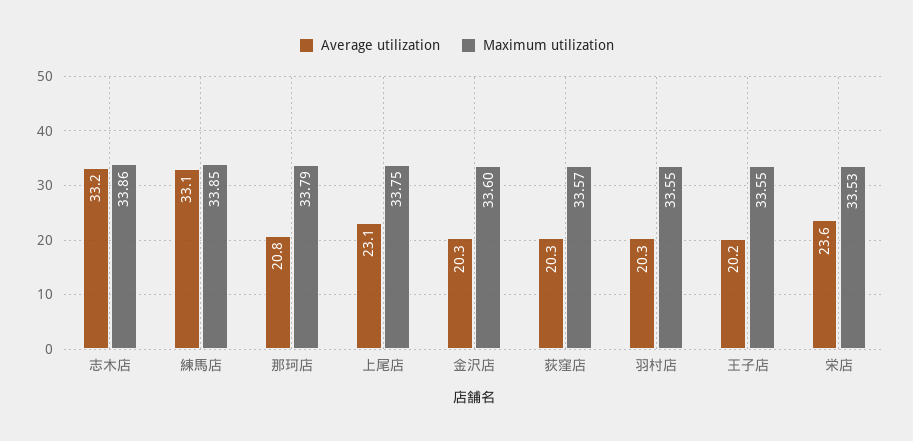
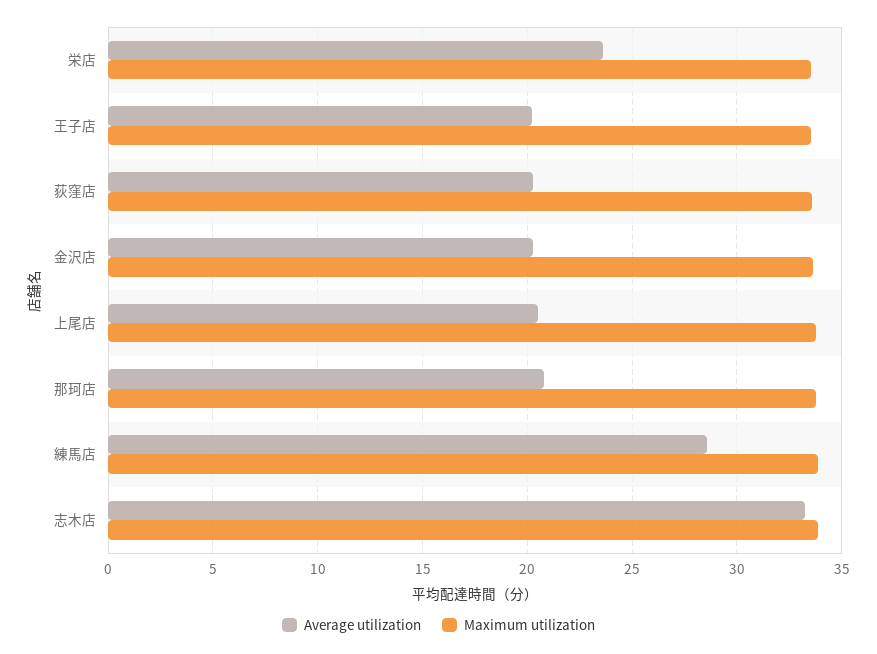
Average utilization, 練馬店: 33.1 -> 28.5
Average utilization, 上尾店: 23.1 -> 20.5
Average utilization, 羽村店: 20.3 -> none
Maximum utilization, 羽村店: 33.55 -> none

